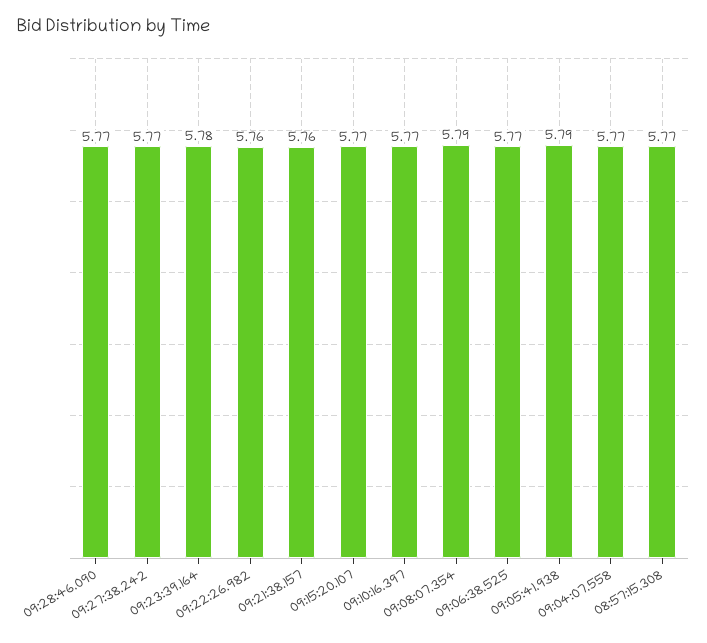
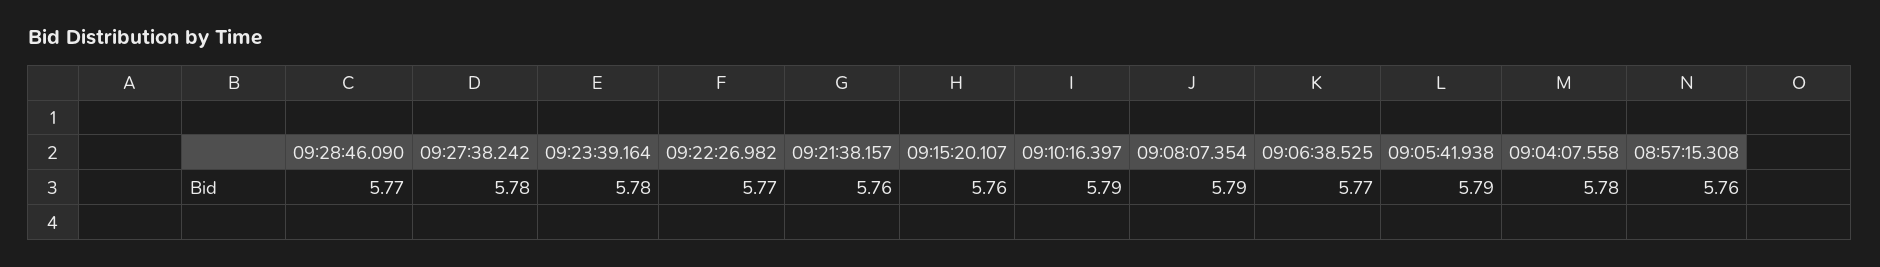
09:27:38.242: 5.77 -> 5.78
09:22:26.982: 5.76 -> 5.77
09:15:20.107: 5.77 -> 5.76
09:10:16.397: 5.77 -> 5.79
09:04:07.558: 5.77 -> 5.78
08:57:15.308: 5.77 -> 5.76

